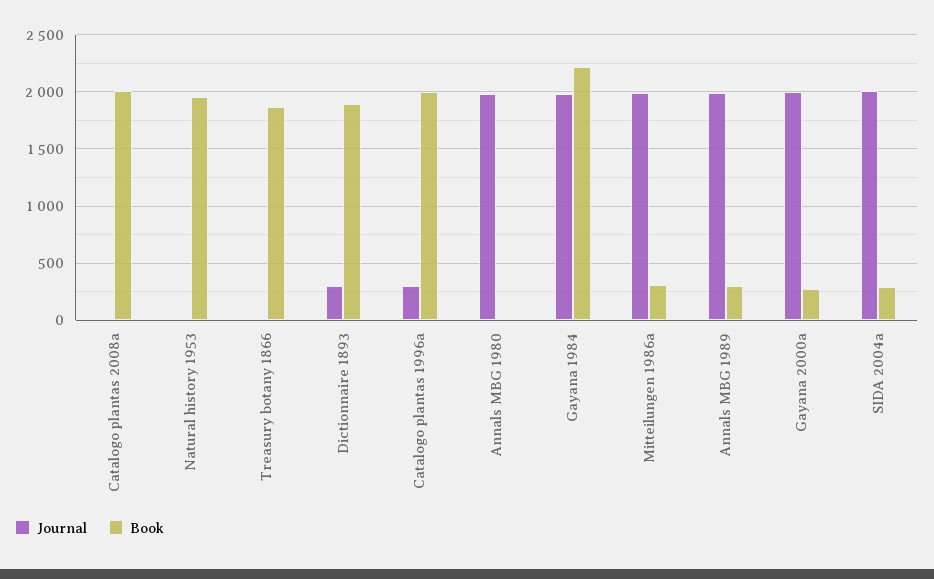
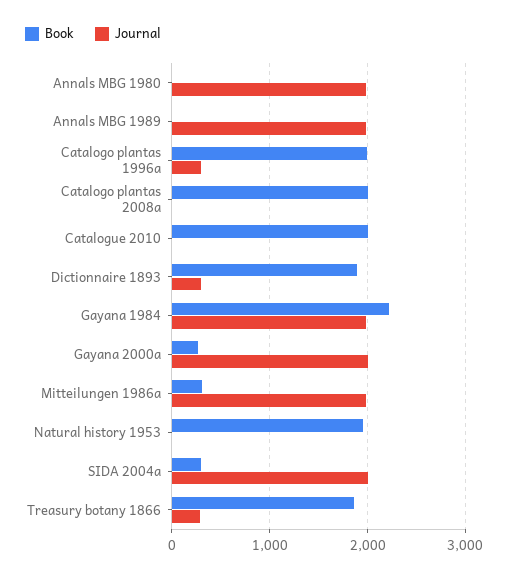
Journal, Treasury botany 1866: 0 -> 300
Book, Annals MBG 1989: 300 -> 0
Book, Catalogue 2010: none -> 2000
Journal, Catalogue 2010: none -> 0

